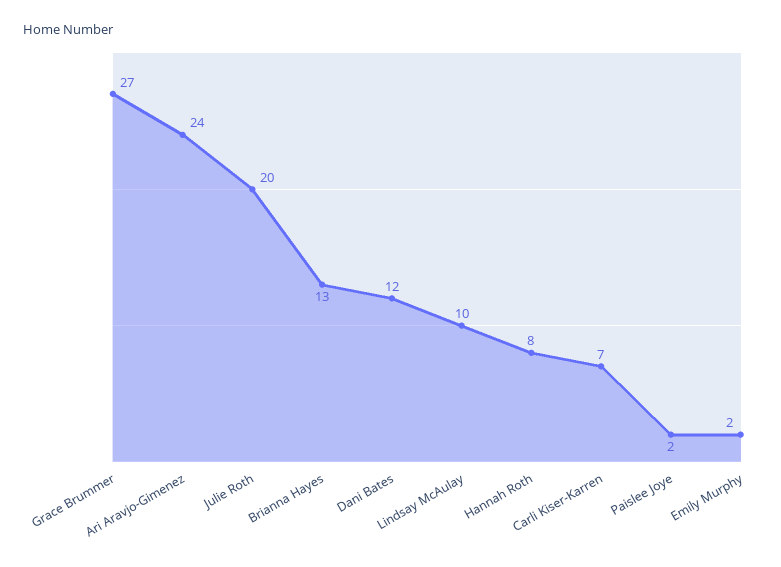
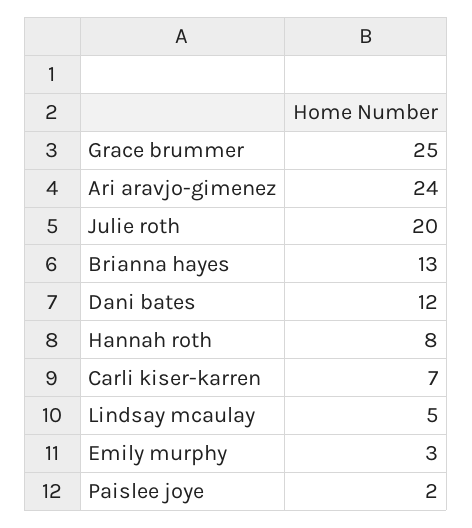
Grace Brummer: 27 -> 25
Lindsay McAulay: 10 -> 5
Emily Murphy: 2 -> 3

